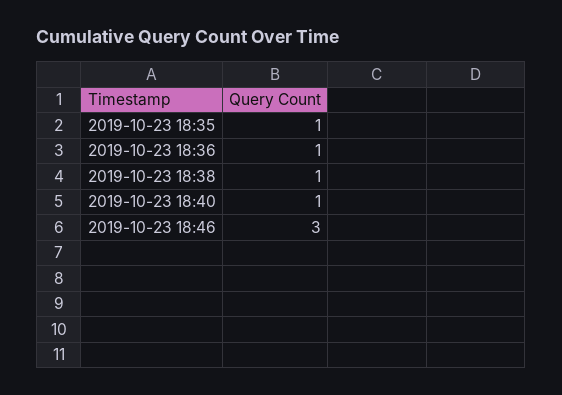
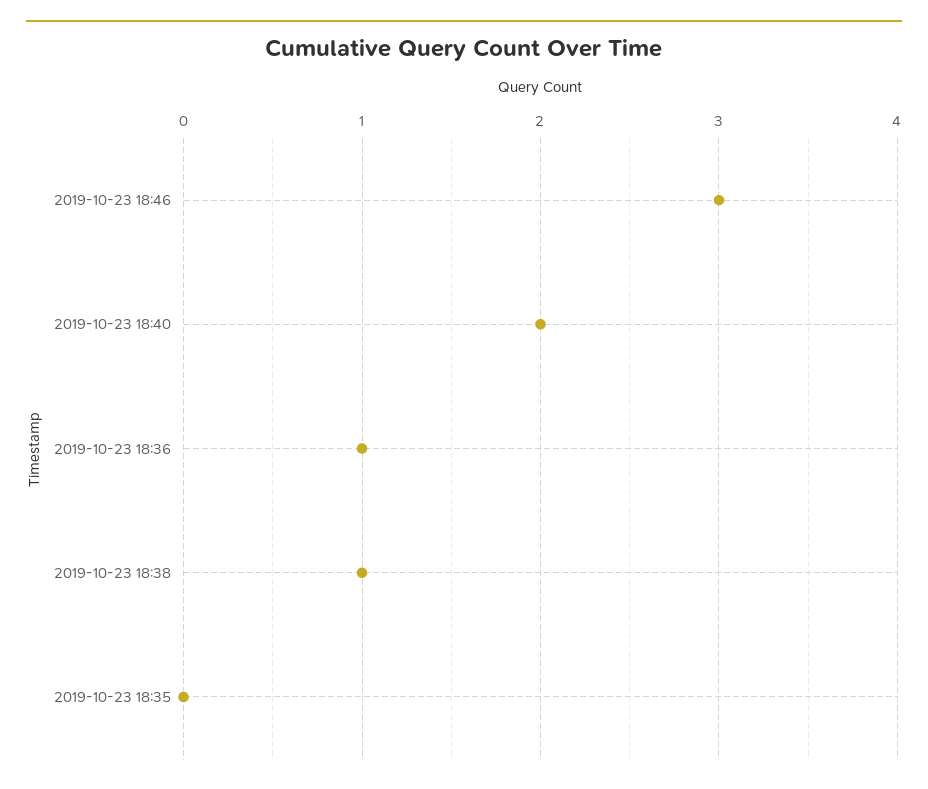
2019-10-23 18:35: 1 -> 0
2019-10-23 18:40: 1 -> 2

